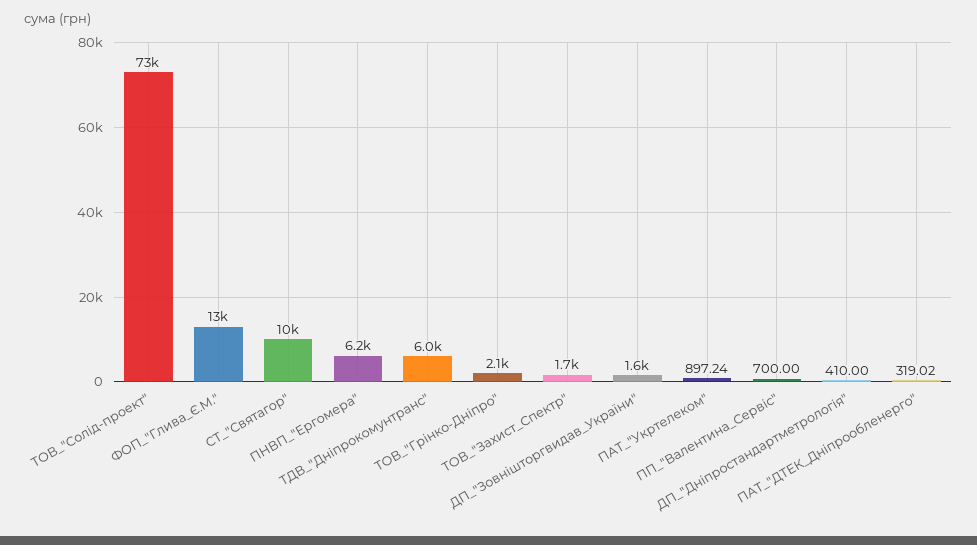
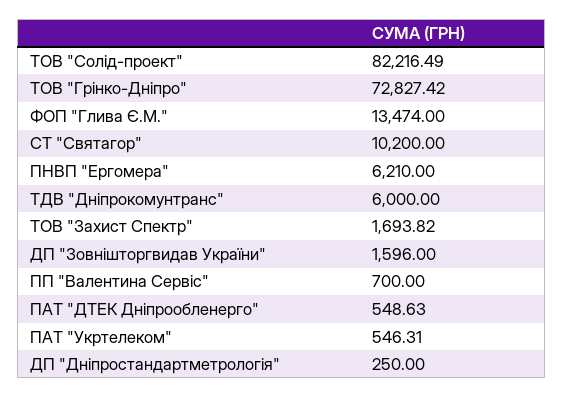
ТОВ_"Солід-проект": 73000 -> 82216.49
ТОВ_"Грінко-Дніпро": 2100 -> 72827.42
ПАТ_"Укртелеком": 897.24 -> 546.31
ДП_"Дніпростандартметрологія": 410 -> 250
ПАТ_"ДТЕК_Дніпрообленерго": 319.02 -> 548.63

